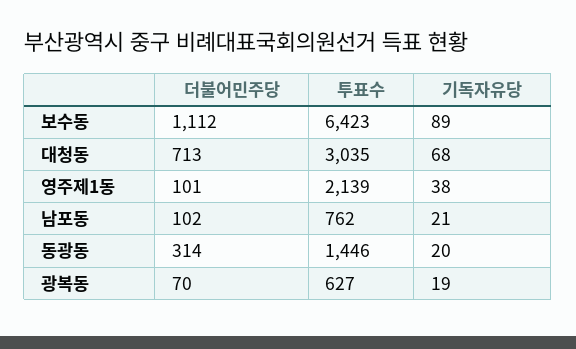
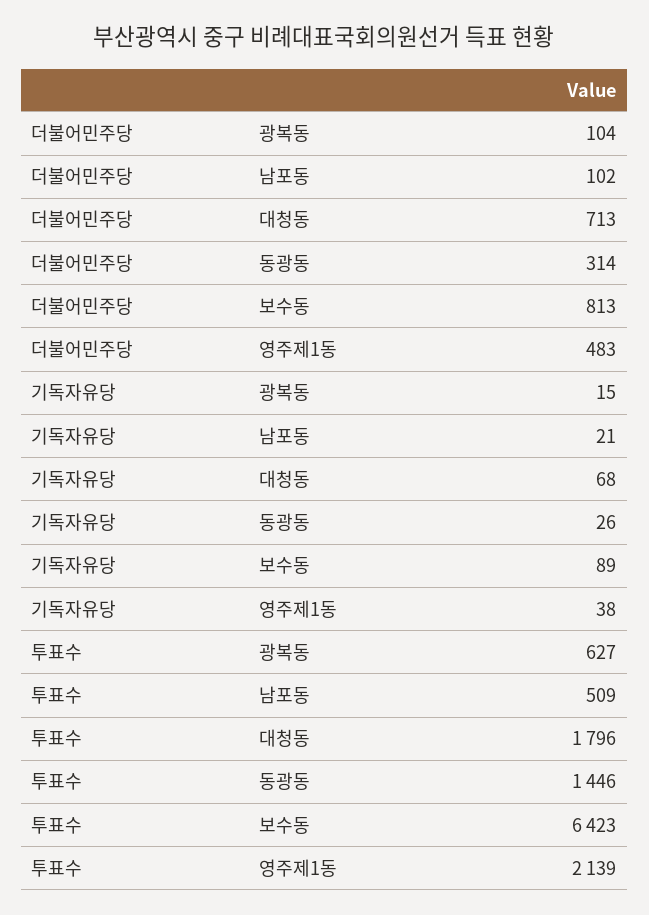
더불어민주당, 보수동: 1112 -> 813
투표수, 대청동: 3035 -> 1796
더불어민주당, 영주제1동: 101 -> 483
투표수, 남포동: 762 -> 509
기독자유당, 동광동: 20 -> 26
더불어민주당, 광복동: 70 -> 104
기독자유당, 광복동: 19 -> 15

